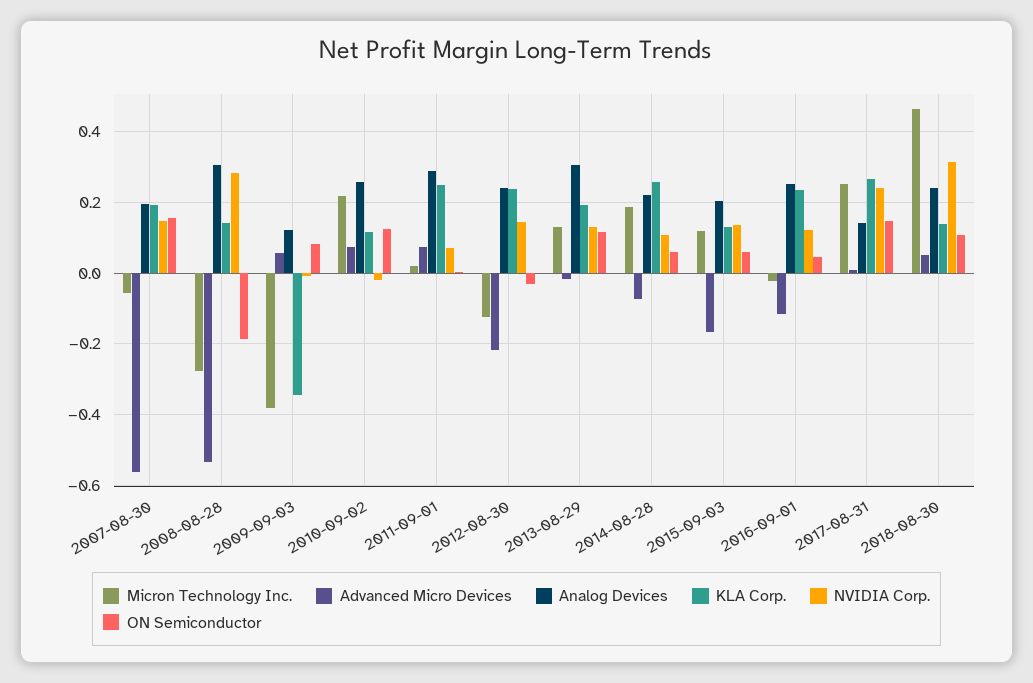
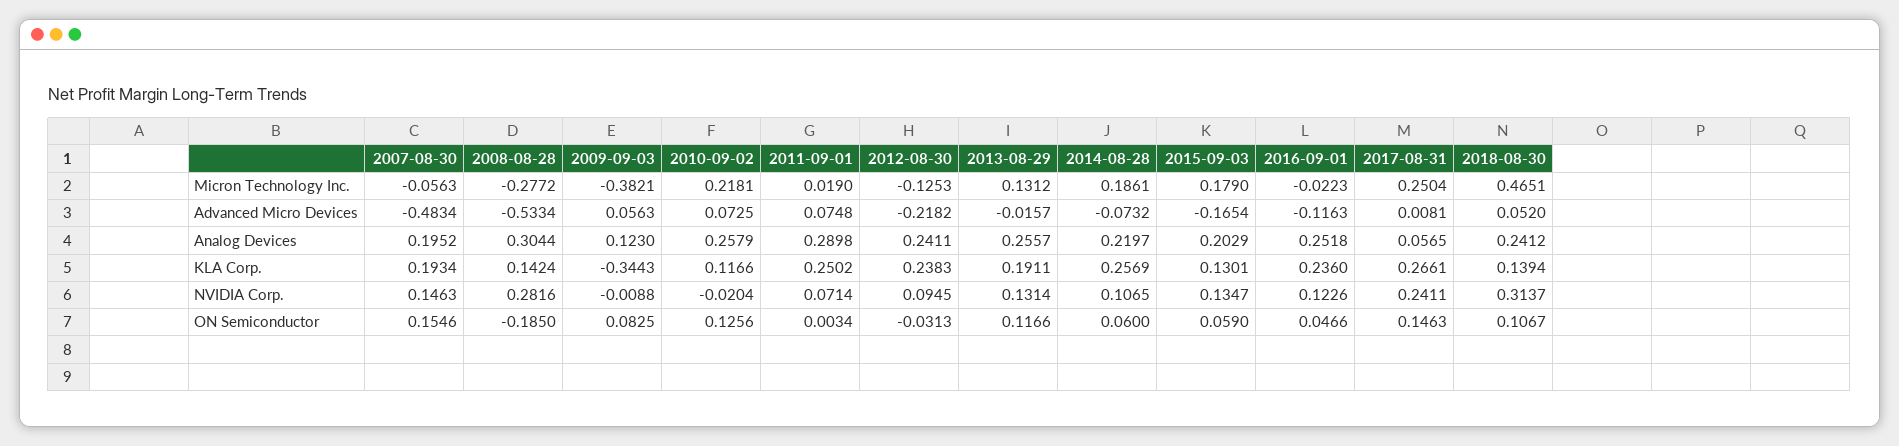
Advanced Micro Devices, 2007-08-30: -0.56 -> -0.4834
NVIDIA Corp., 2012-08-30: 0.14 -> 0.0945
Analog Devices, 2013-08-29: 0.3 -> 0.2557
Micron Technology Inc., 2015-09-03: 0.12 -> 0.179
Analog Devices, 2017-08-31: 0.14 -> 0.0565

